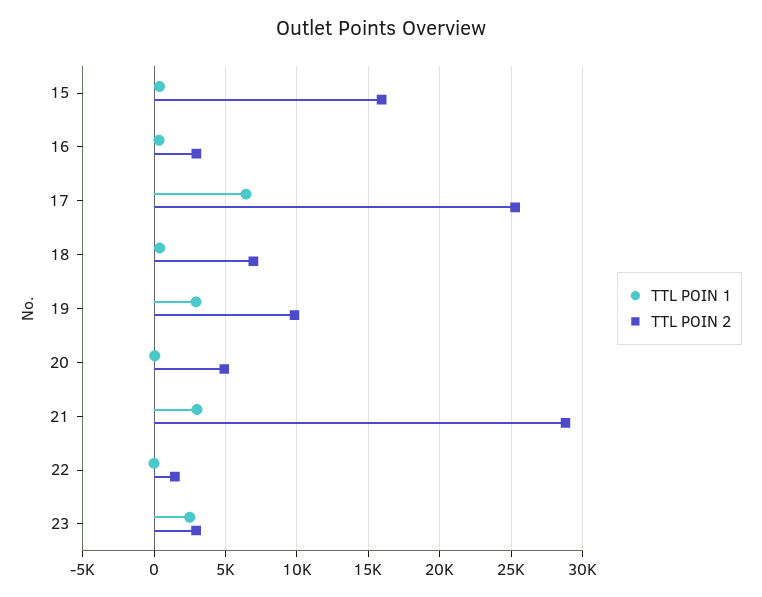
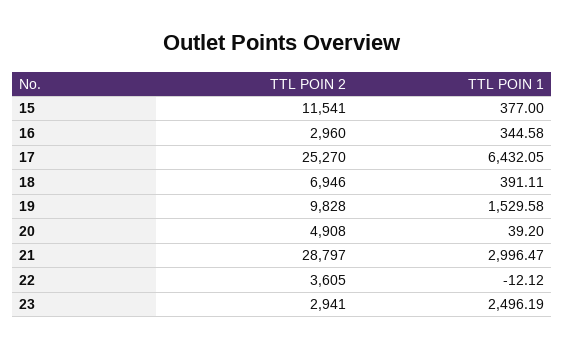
TTL POIN 2, 15: 16000 -> 11541
TTL POIN 1, 19: 3000 -> 1529.58
TTL POIN 2, 22: 1500 -> 3605

